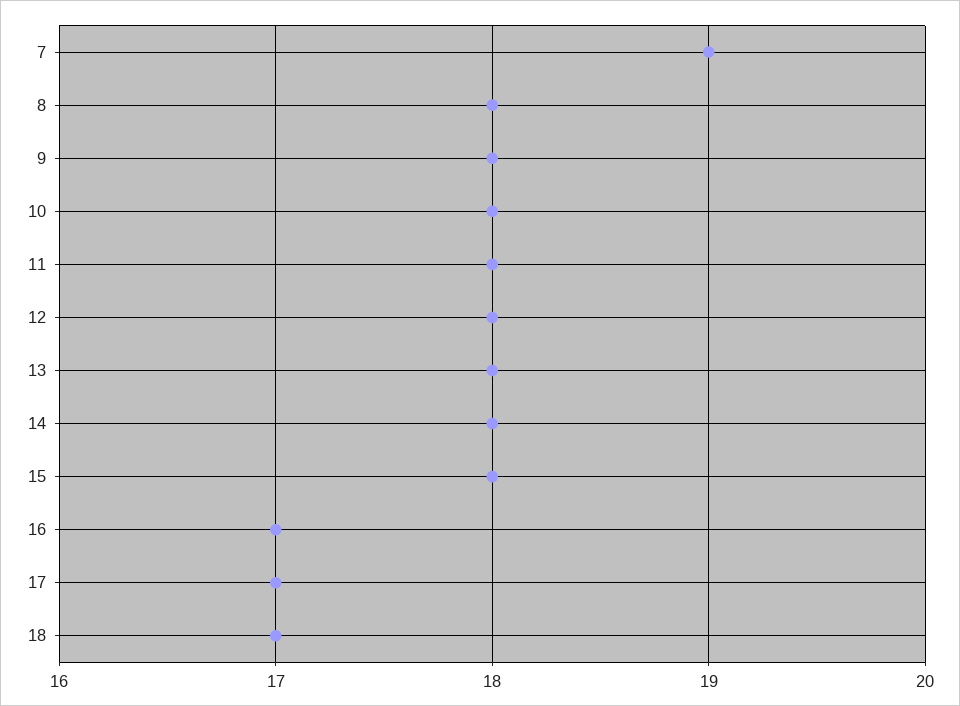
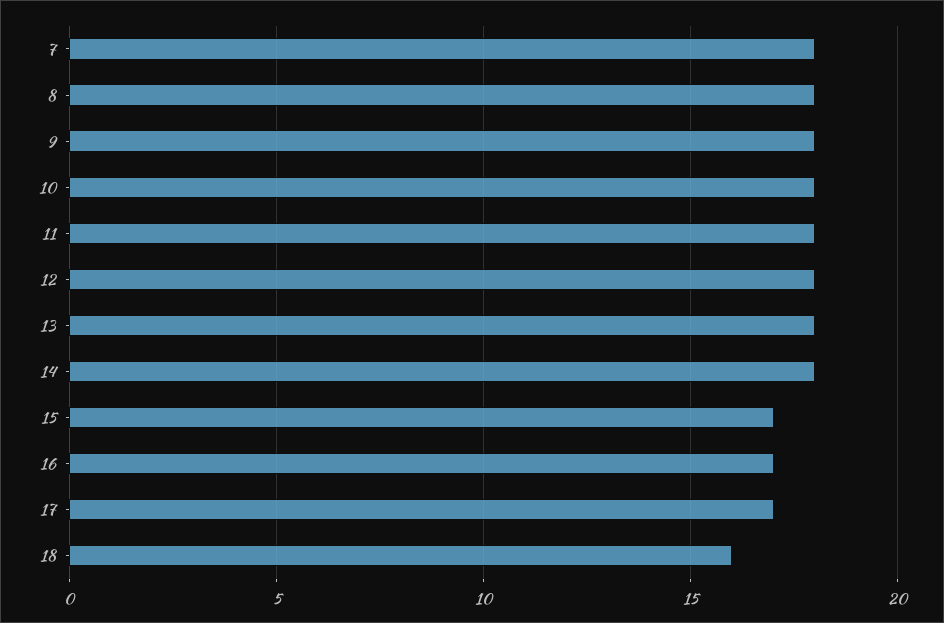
7: 19 -> 18
15: 18 -> 17
18: 17 -> 16

